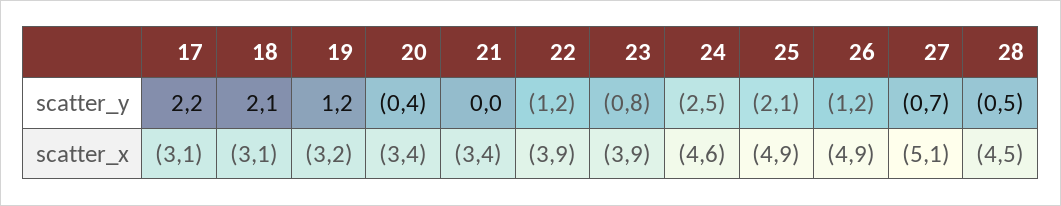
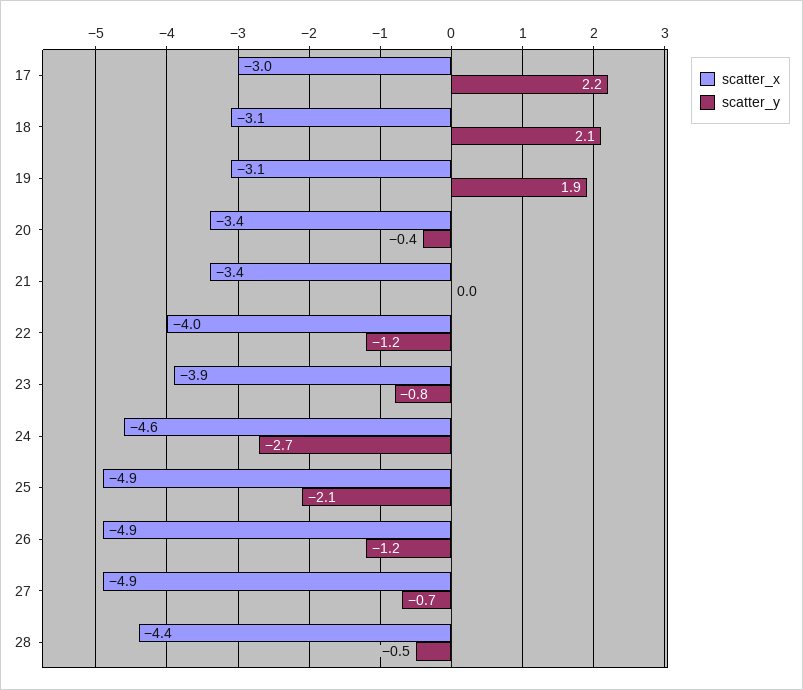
scatter_y, 19: 1.2 -> 1.9
scatter_y, 24: -2.5 -> -2.7
scatter_x, 17: -3.1 -> -3
scatter_x, 19: -3.2 -> -3.1
scatter_x, 22: -3.9 -> -4
scatter_x, 27: -5.1 -> -4.9
scatter_x, 28: -4.5 -> -4.4

